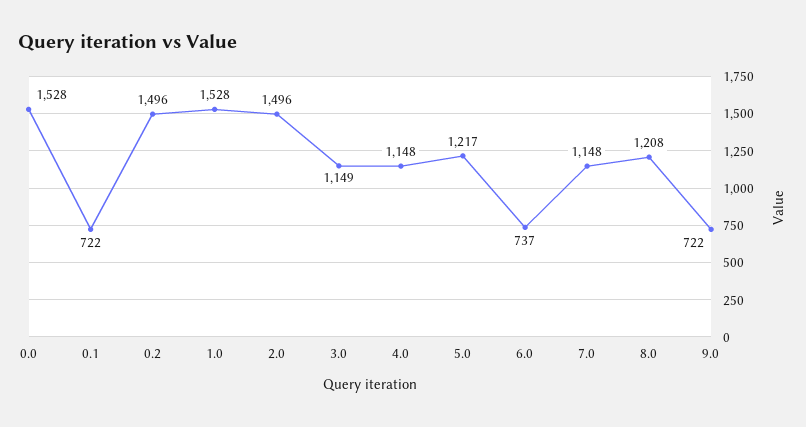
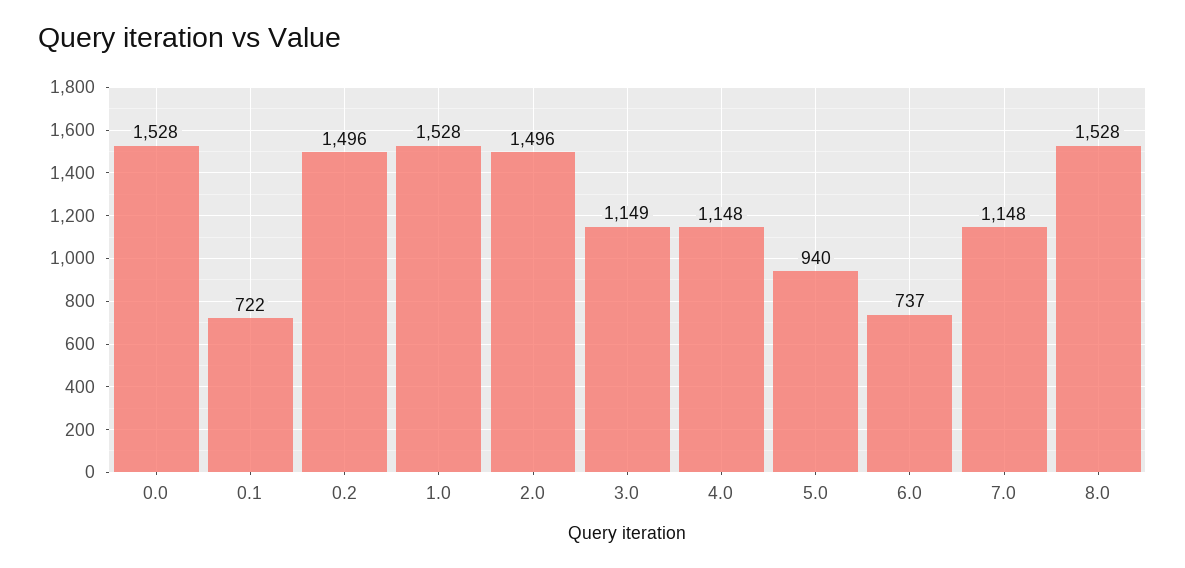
5.0: 1217 -> 940
8.0: 1208 -> 1528
9.0: 722 -> none

